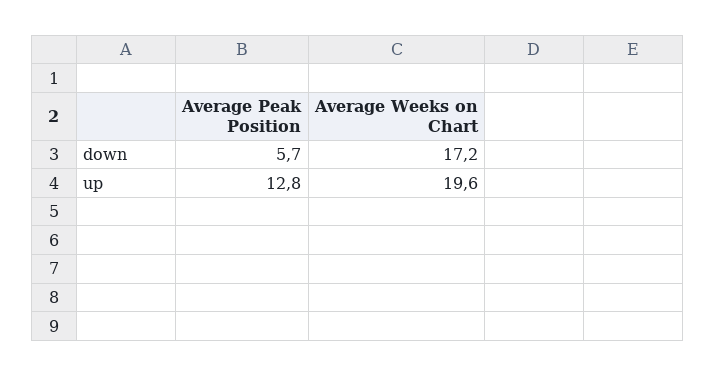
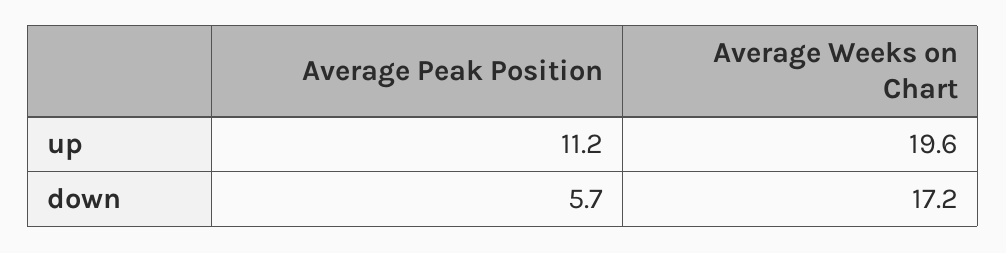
Average Peak Position, up: 12.8 -> 11.2

